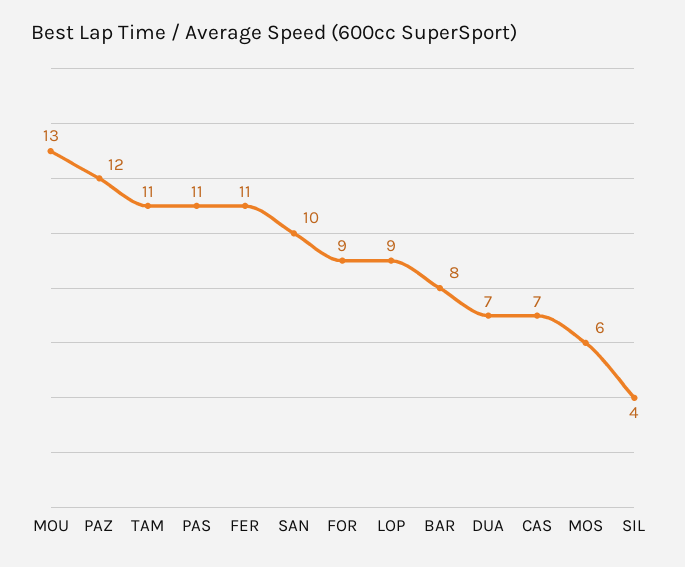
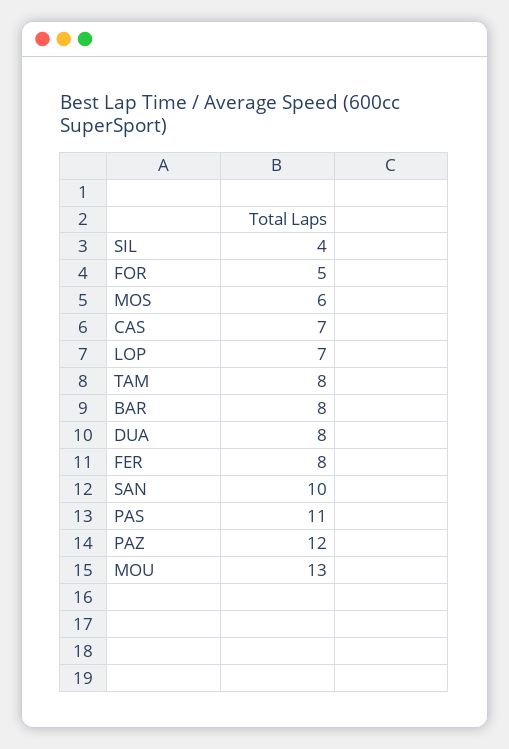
TAM: 11 -> 8
FER: 11 -> 8
FOR: 9 -> 5
LOP: 9 -> 7
DUA: 7 -> 8

